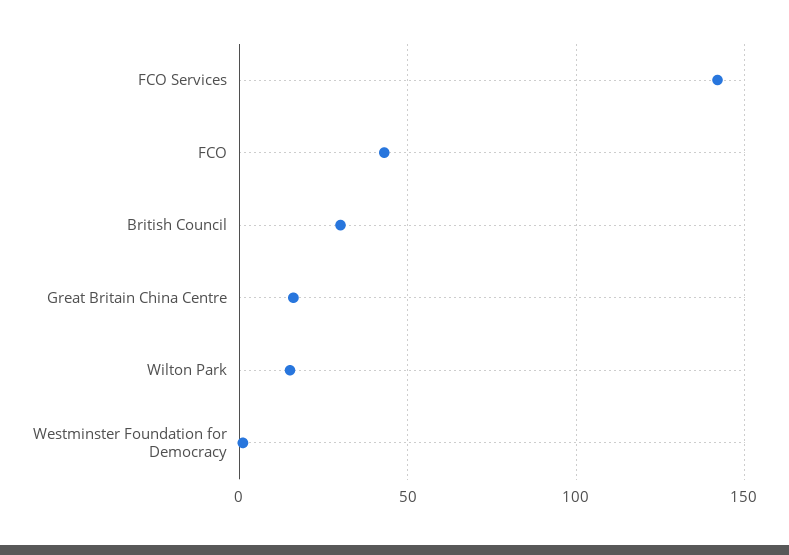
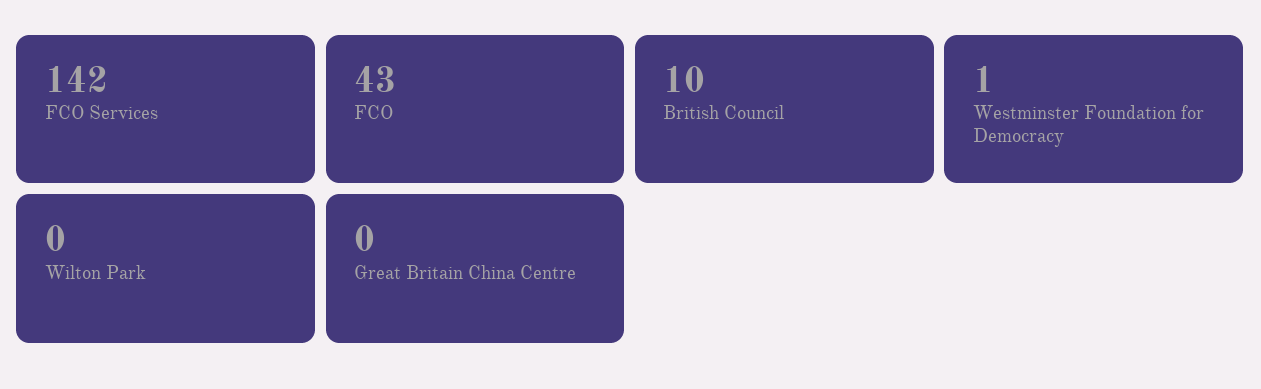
British Council: 30 -> 10
Great Britain China Centre: 15 -> 0
Wilton Park: 15 -> 0

